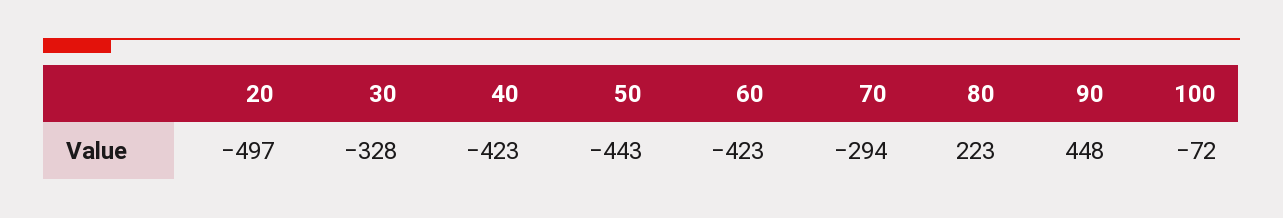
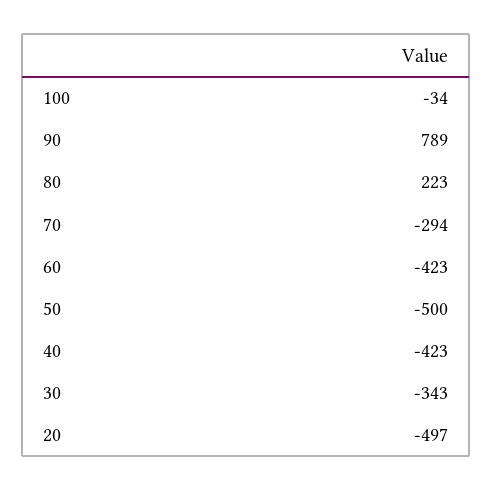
30: -328 -> -343
50: -443 -> -500
90: 448 -> 789
100: -72 -> -34

